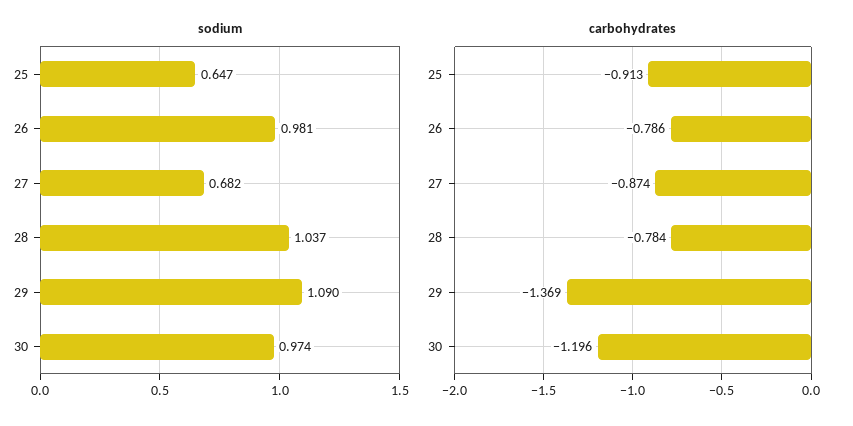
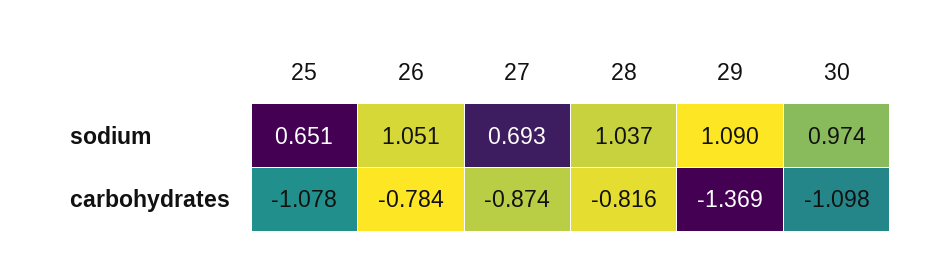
sodium, 25: 0.647 -> 0.651
sodium, 26: 0.981 -> 1.051
sodium, 27: 0.682 -> 0.693
carbohydrates, 25: -0.913 -> -1.078
carbohydrates, 26: -0.786 -> -0.784
carbohydrates, 28: -0.784 -> -0.816
carbohydrates, 30: -1.196 -> -1.098

